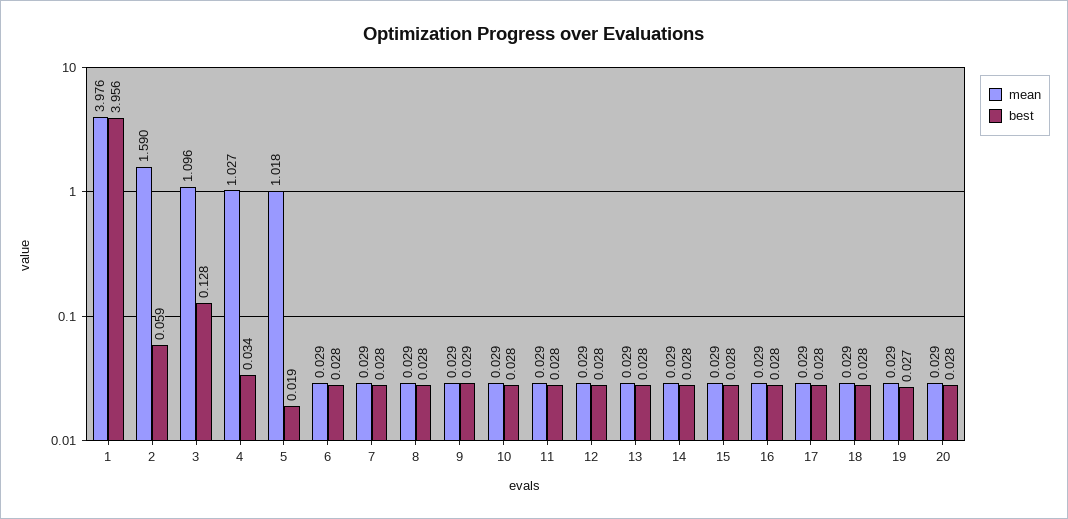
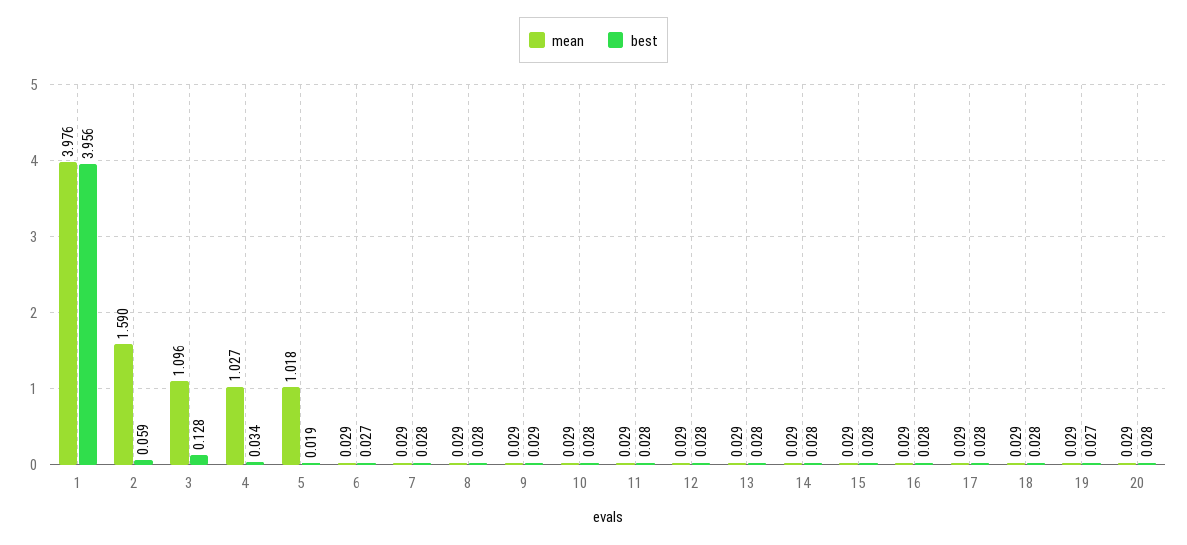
best, 6: 0.028 -> 0.027

